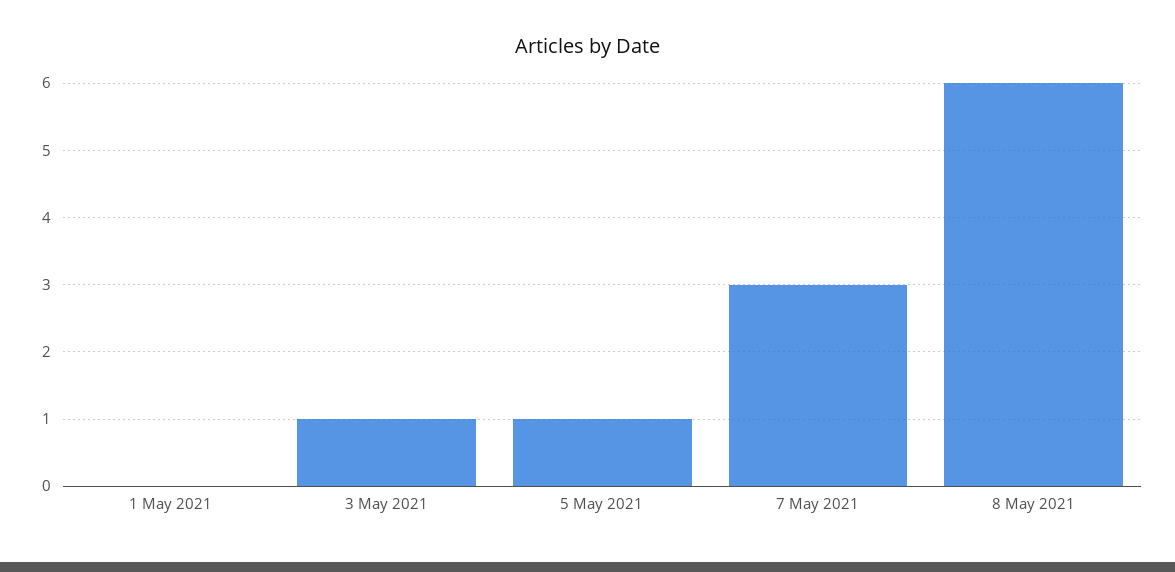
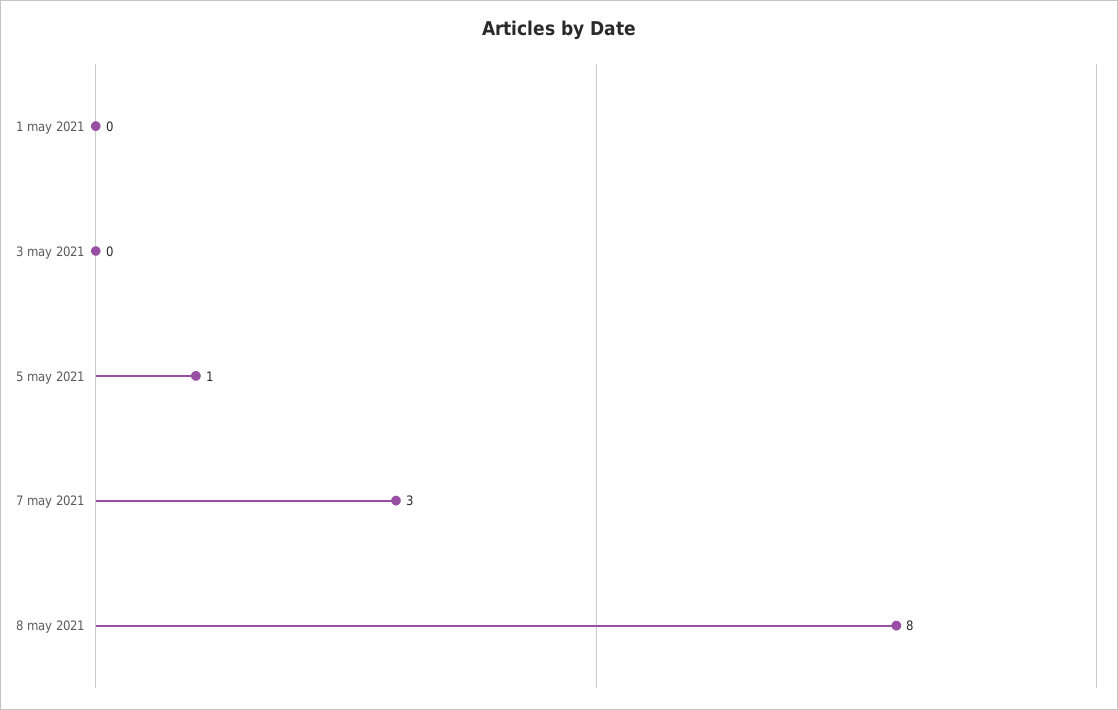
3 May 2021: 1 -> 0
8 May 2021: 6 -> 8

